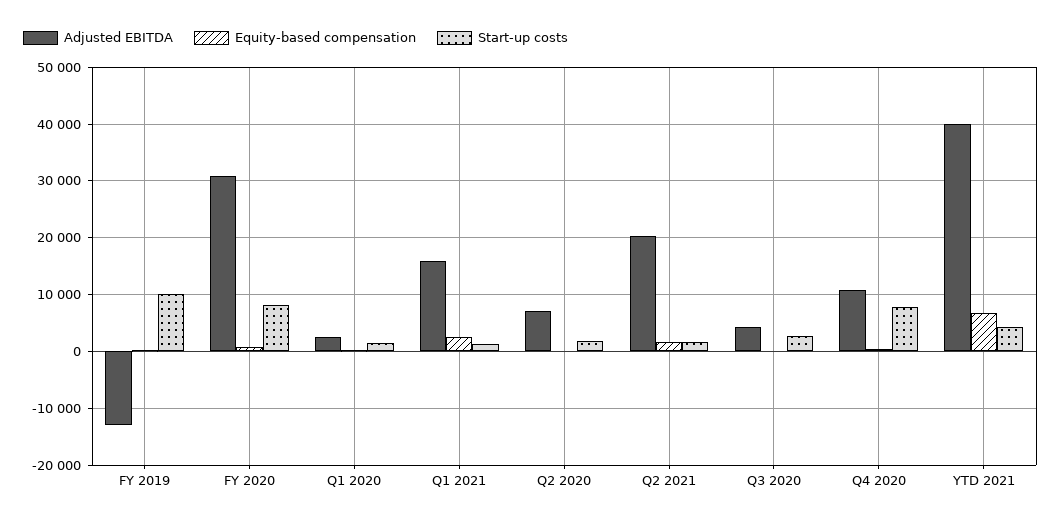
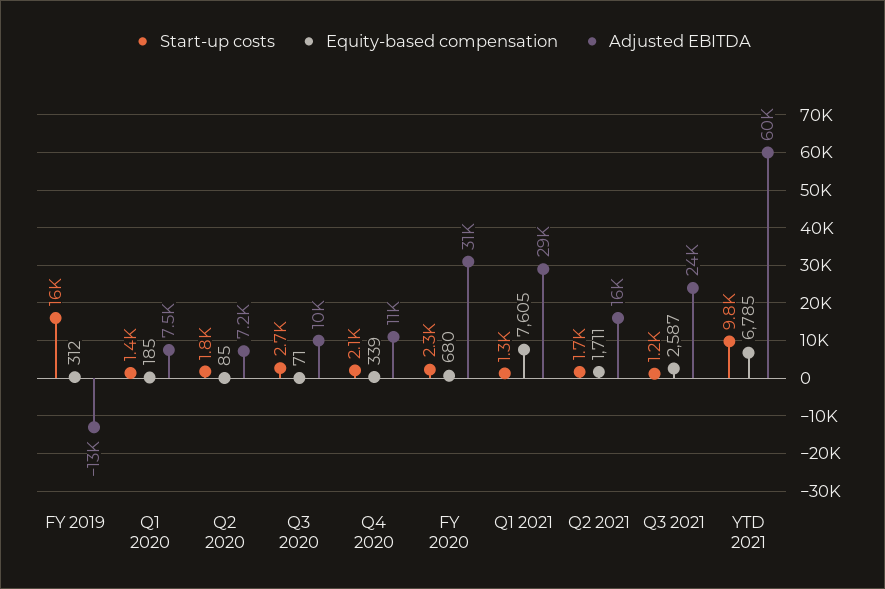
Start-up costs, FY 2019: 10000 -> 16000
Start-up costs, FY 2020: 8000 -> 2300
Adjusted EBITDA, Q1 2020: 2000 -> 7500
Adjusted EBITDA, Q1 2021: 16000 -> 29000
Equity-based compensation, Q1 2021: 2000 -> 7605
Adjusted EBITDA, Q2 2021: 20000 -> 16000
Adjusted EBITDA, Q3 2020: 4000 -> 10000
Start-up costs, Q4 2020: 8000 -> 2100
Adjusted EBITDA, YTD 2021: 40000 -> 60000
Start-up costs, YTD 2021: 4000 -> 9800
Start-up costs, Q3 2021: none -> 1200
Equity-based compensation, Q3 2021: none -> 2587
Adjusted EBITDA, Q3 2021: none -> 24000

